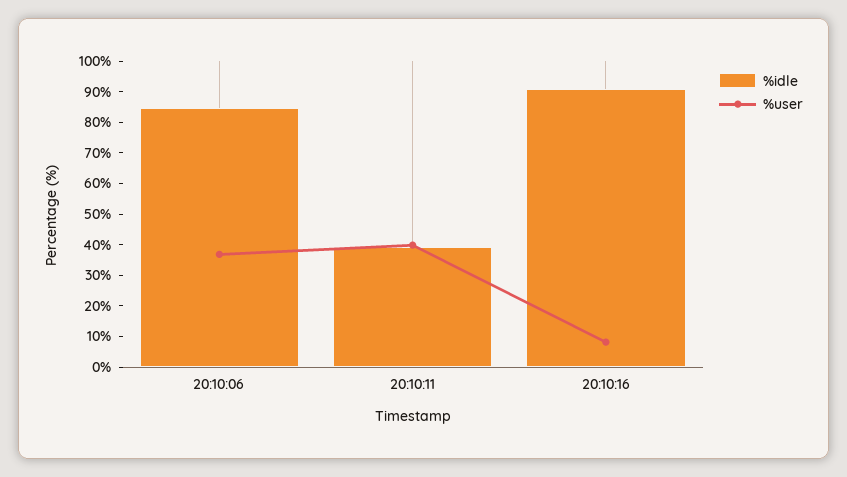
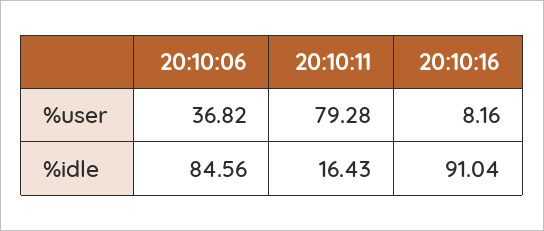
%idle, 20:10:11: 40 -> 16.43
%user, 20:10:11: 40 -> 79.28

